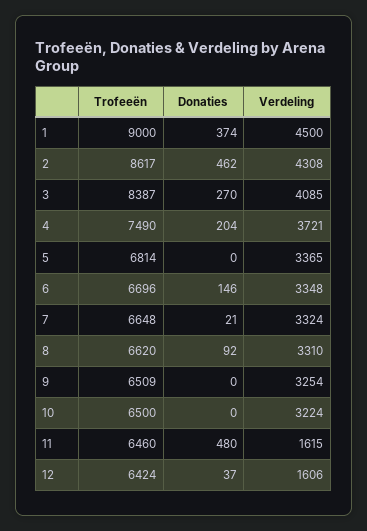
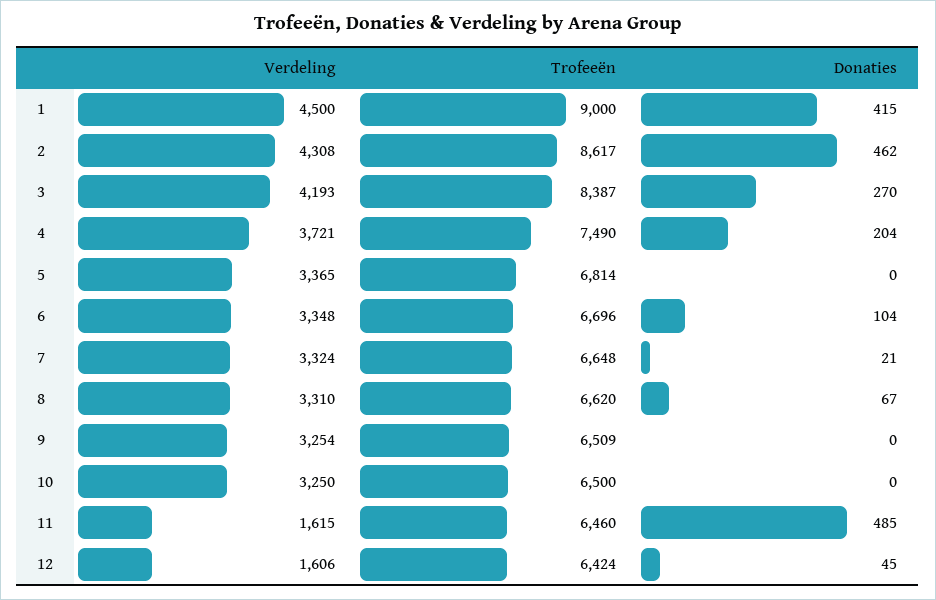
Donaties, 1: 374 -> 415
Verdeling, 3: 4085 -> 4193
Donaties, 6: 146 -> 104
Donaties, 8: 92 -> 67
Verdeling, 10: 3224 -> 3250
Donaties, 11: 480 -> 485
Donaties, 12: 37 -> 45

